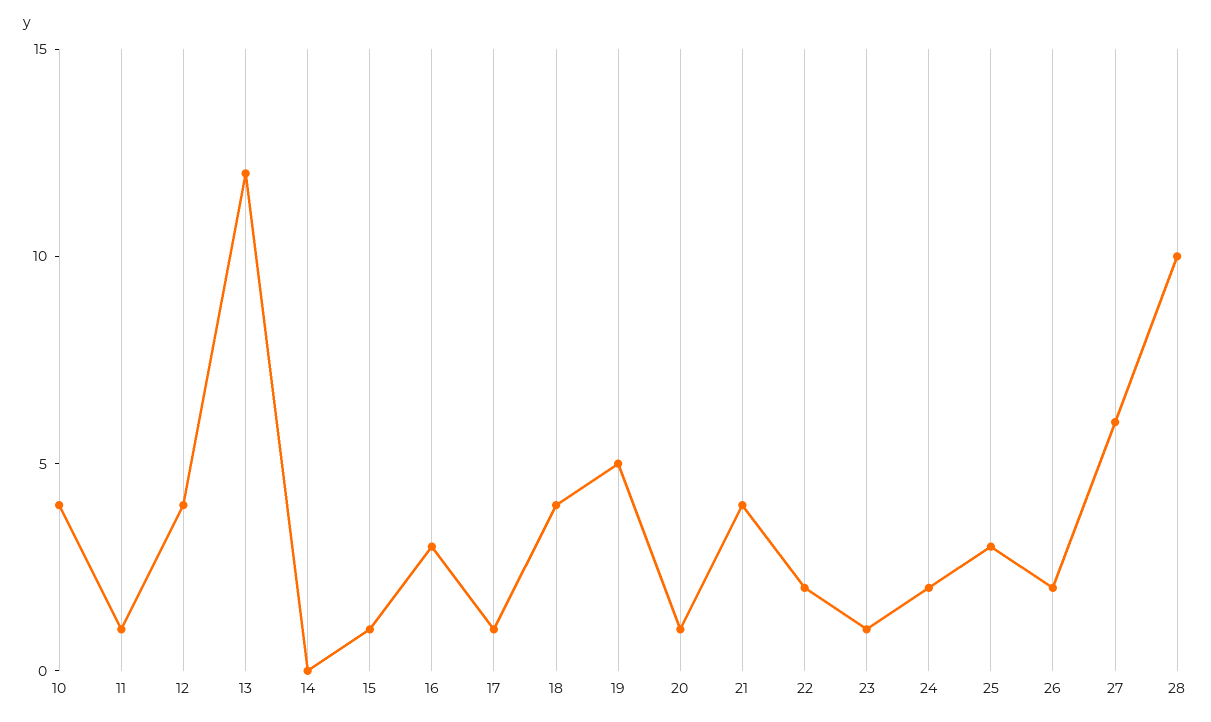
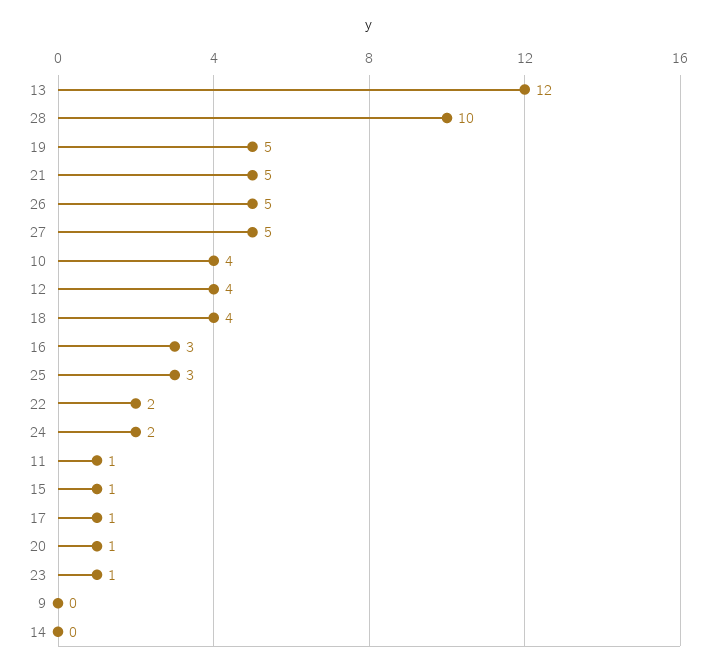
21: 4 -> 5
26: 2 -> 5
27: 6 -> 5
9: none -> 0

